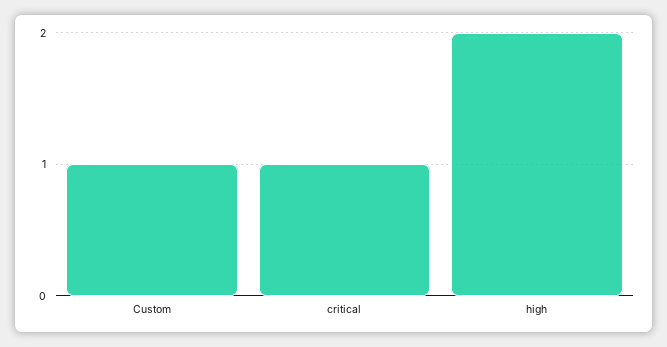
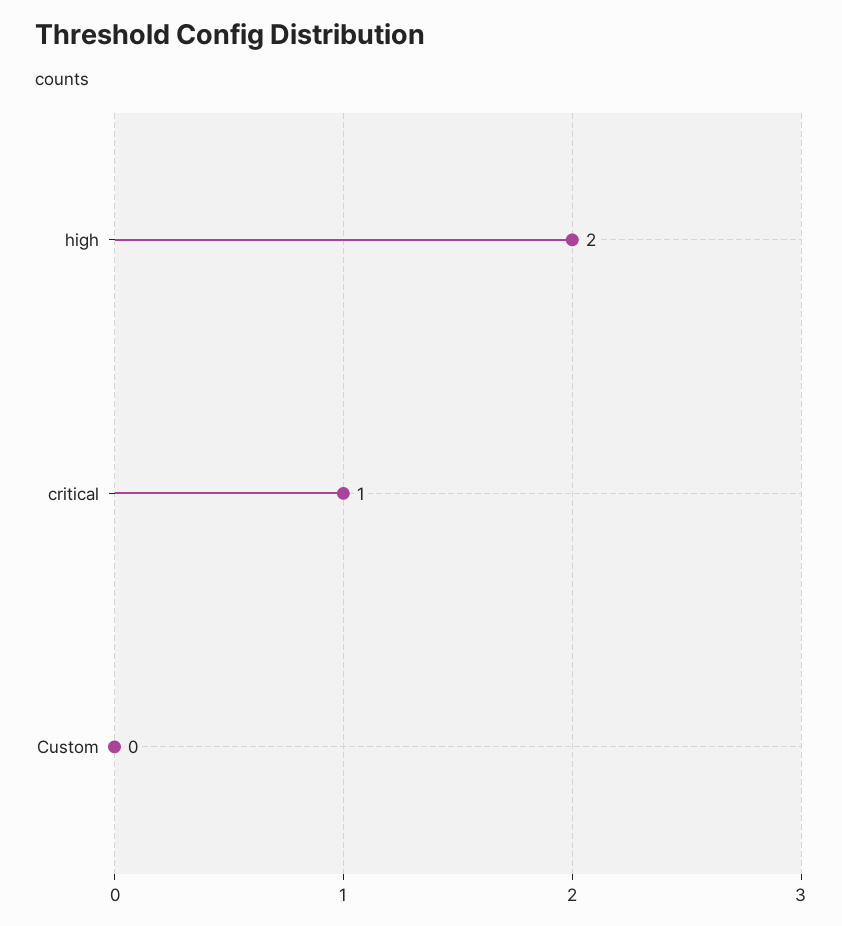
Custom: 1 -> 0

